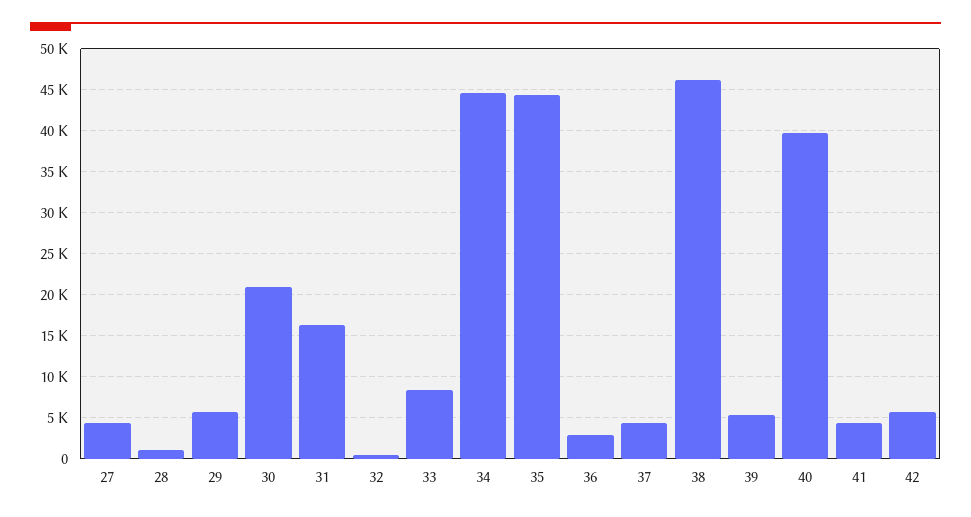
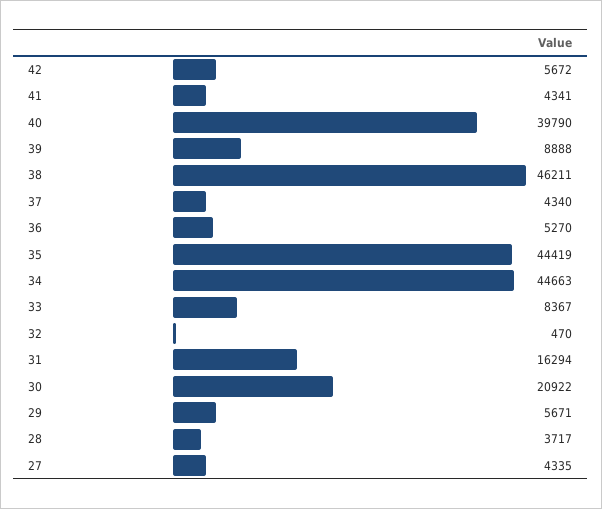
28: 1000 -> 3717
36: 3000 -> 5270
39: 5000 -> 8888

